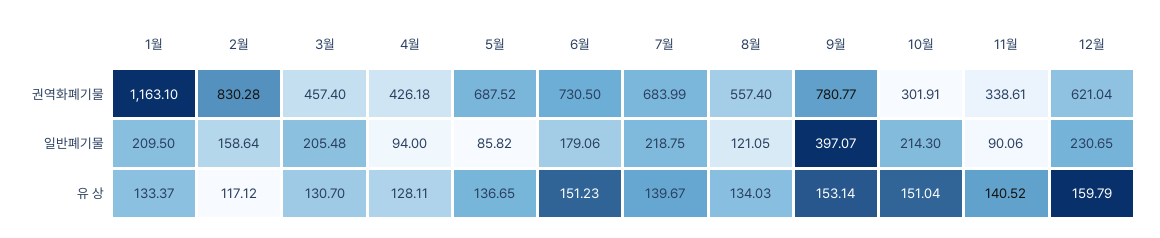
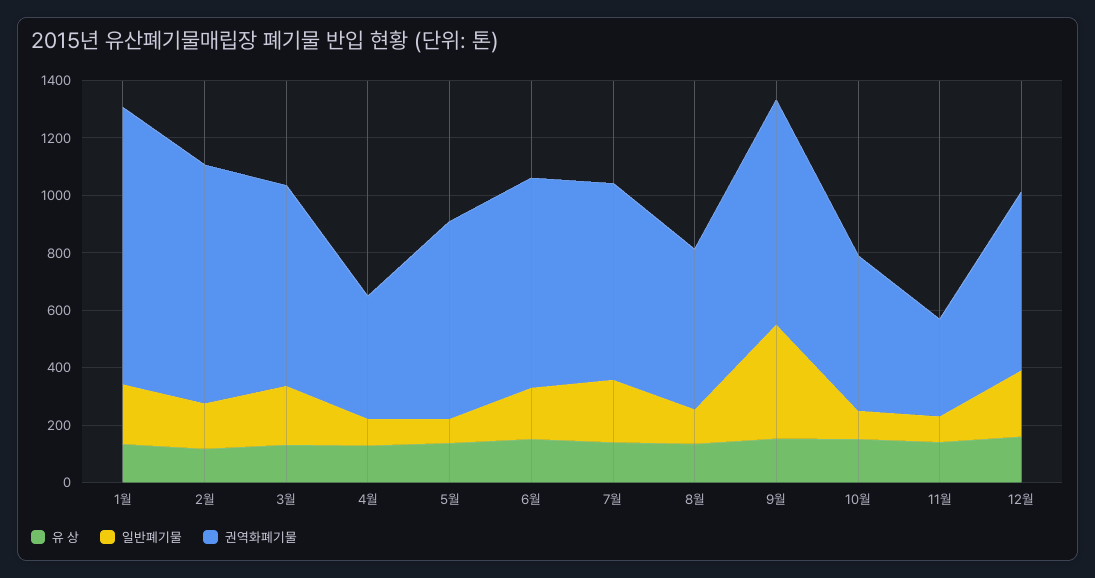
권역화폐기물, 1월: 1163.1 -> 950
권역화폐기물, 3월: 457.4 -> 700
권역화폐기물, 10월: 301.91 -> 550
일반폐기물, 10월: 214.3 -> 100

